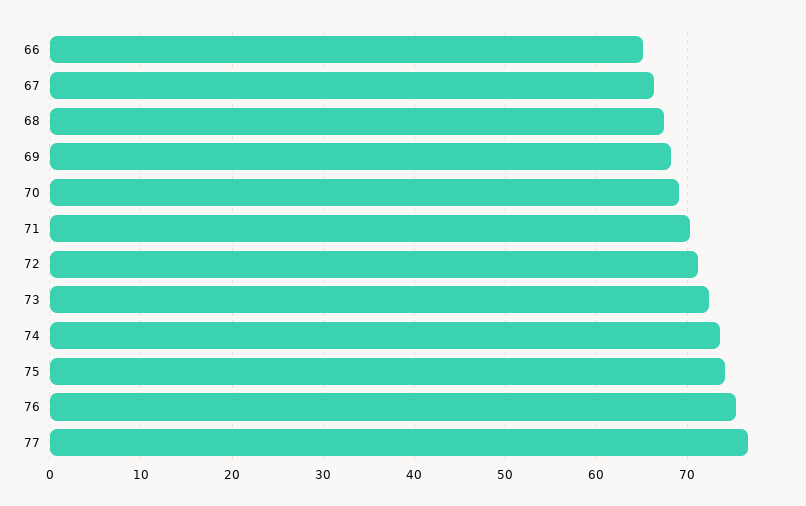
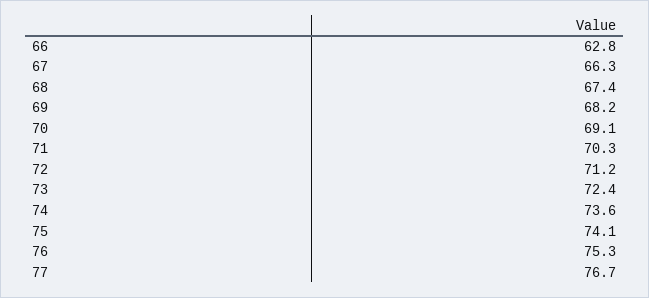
66: 65 -> 62.8

